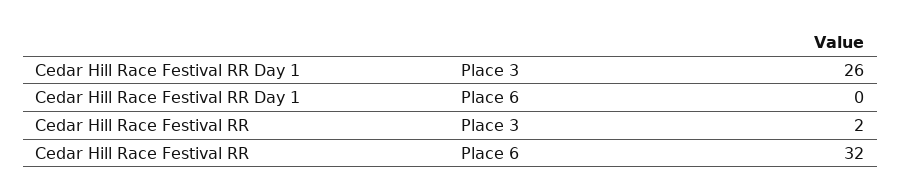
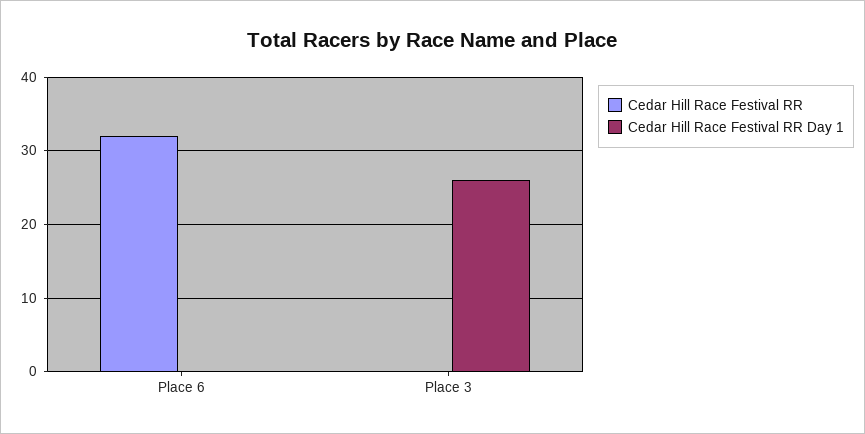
Cedar Hill Race Festival RR, Place 3: 2 -> 0

